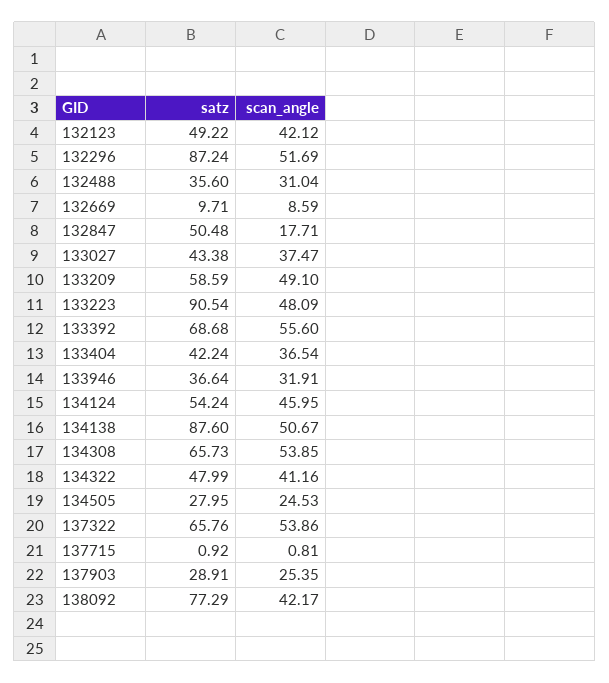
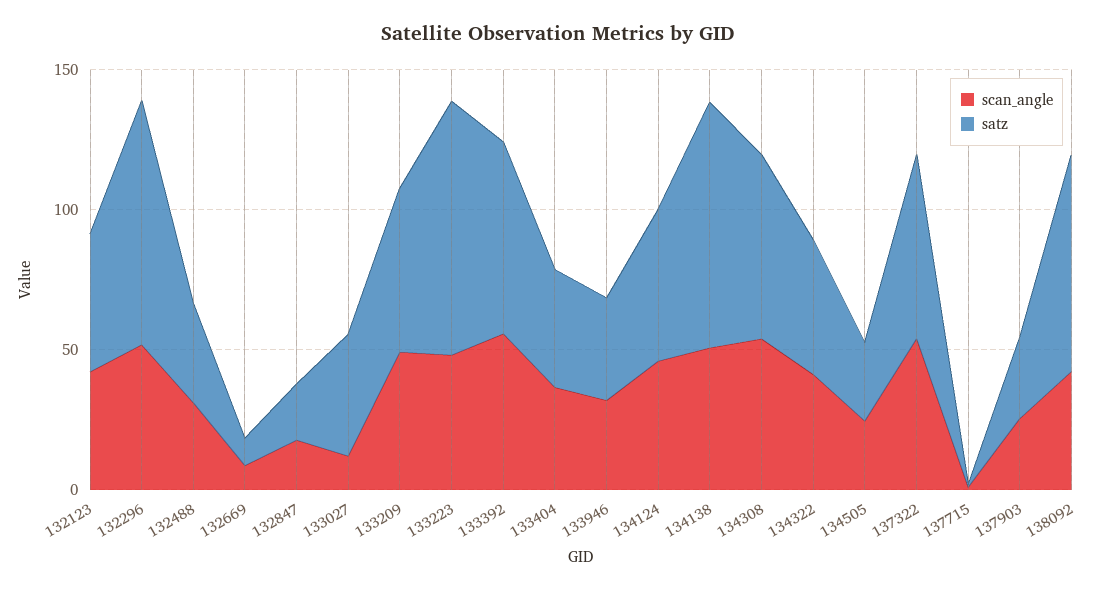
satz, 132847: 50.48 -> 20
scan_angle, 133027: 37.47 -> 10

